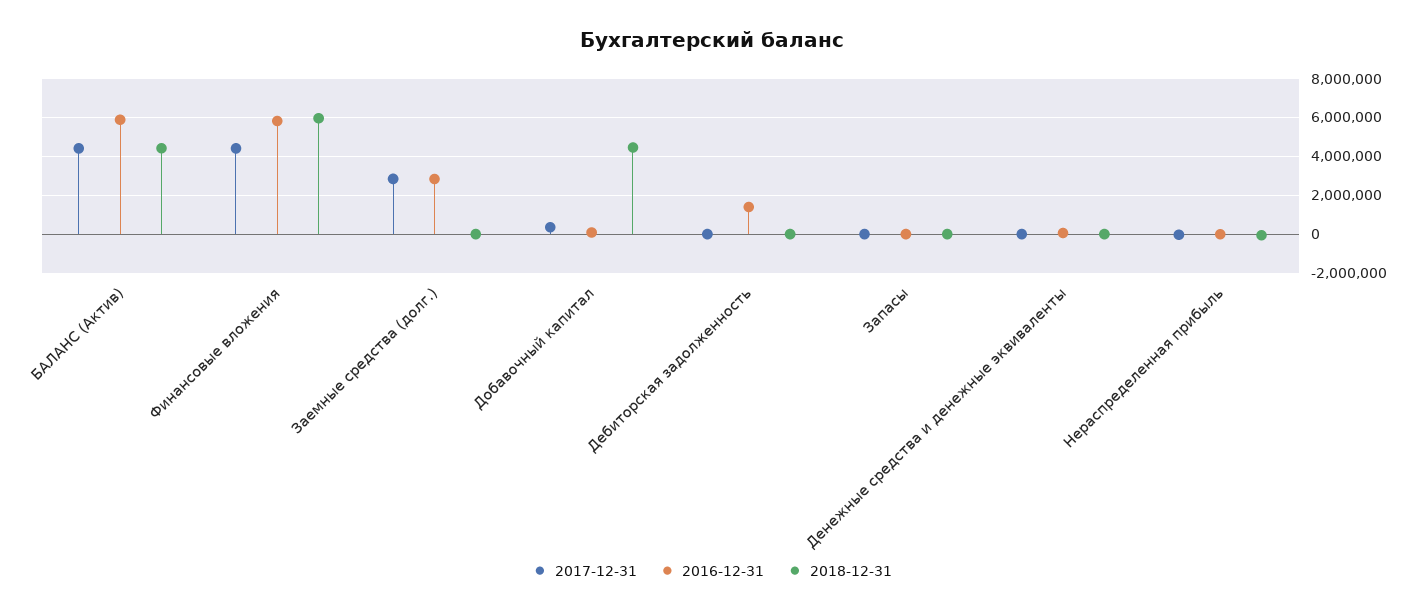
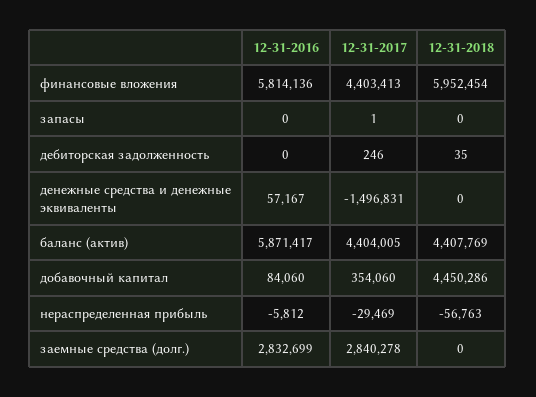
2016-12-31, Дебиторская задолженность: 1500000 -> 0
2017-12-31, Денежные средства и денежные эквиваленты: 0 -> -1496831

